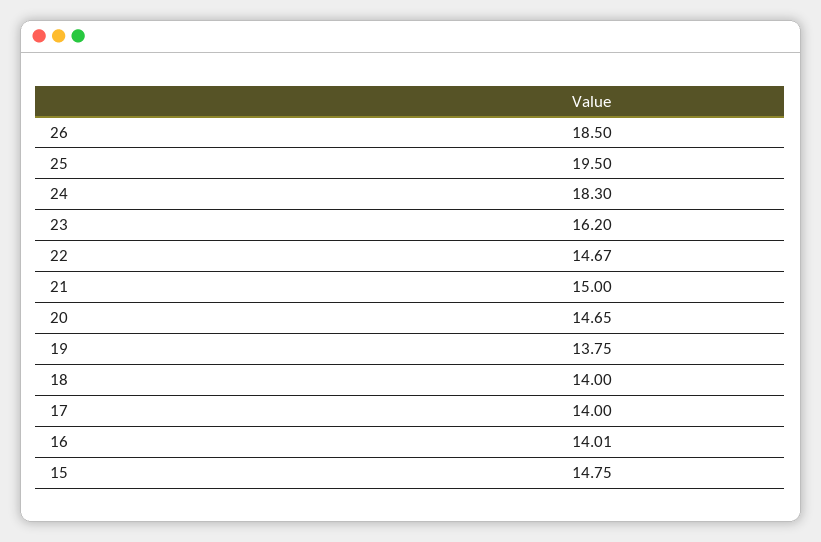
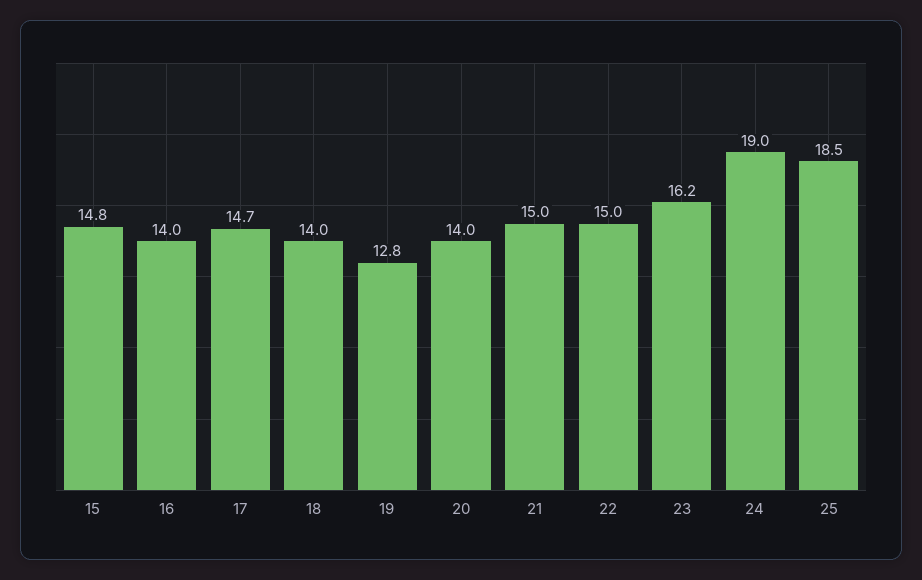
26: 18.5 -> none
25: 19.5 -> 18.5
24: 18.3 -> 19
22: 14.67 -> 15
20: 14.65 -> 14
19: 13.75 -> 12.8
17: 14 -> 14.7

